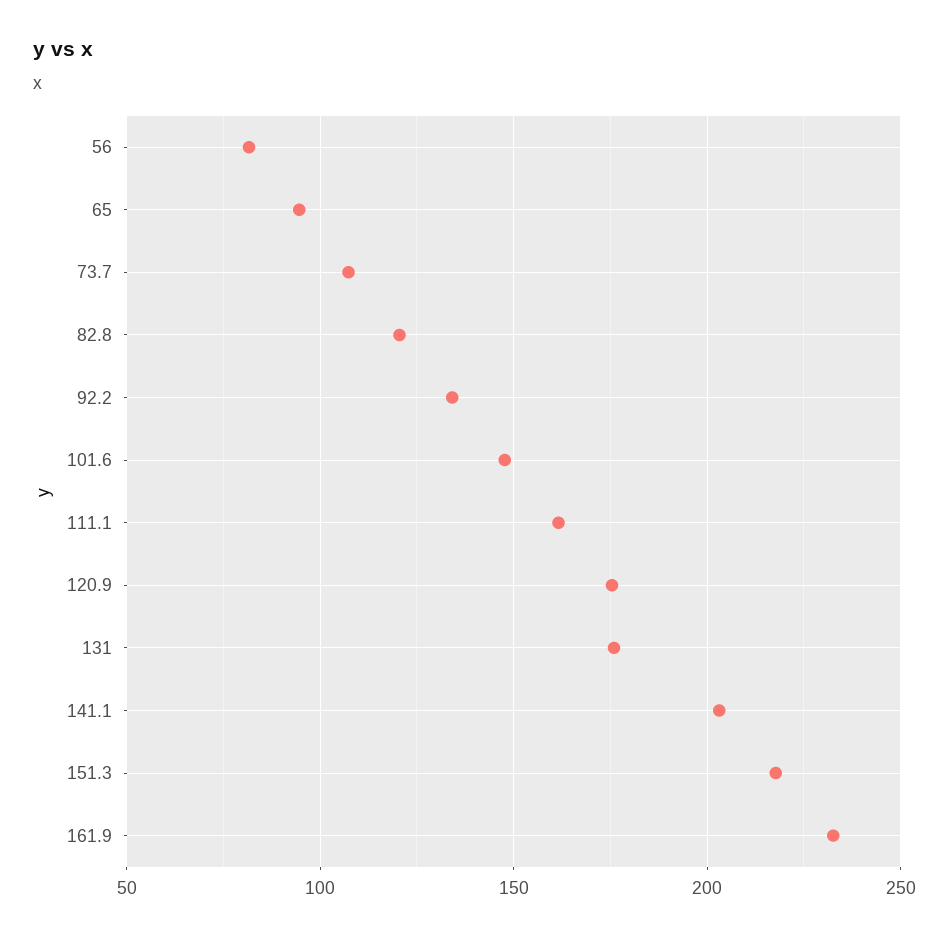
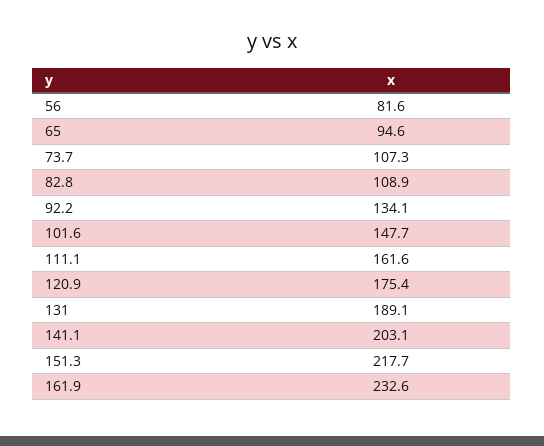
82.8: 120 -> 108.9
131: 175 -> 189.1

